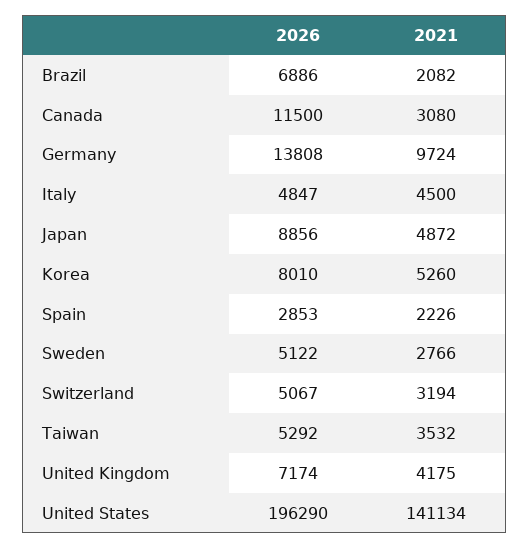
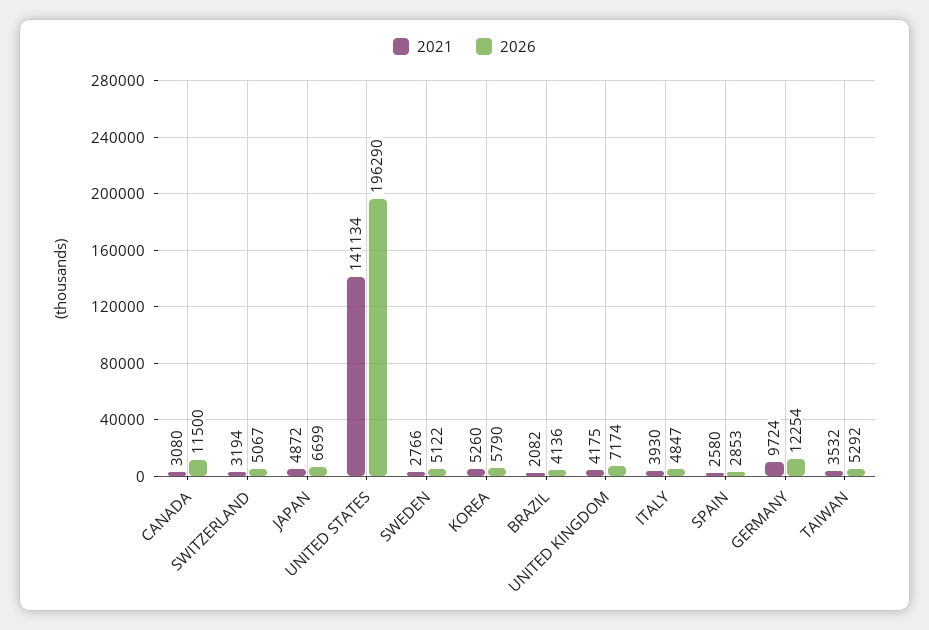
2026, Brazil: 6886 -> 4136
2026, Germany: 13808 -> 12254
2021, Italy: 4500 -> 3930
2026, Japan: 8856 -> 6699
2026, Korea: 8010 -> 5790
2021, Spain: 2226 -> 2580

